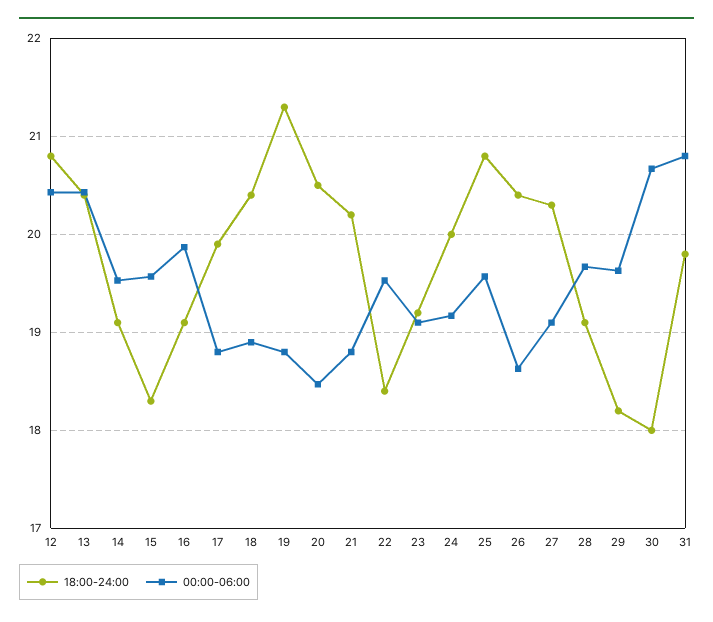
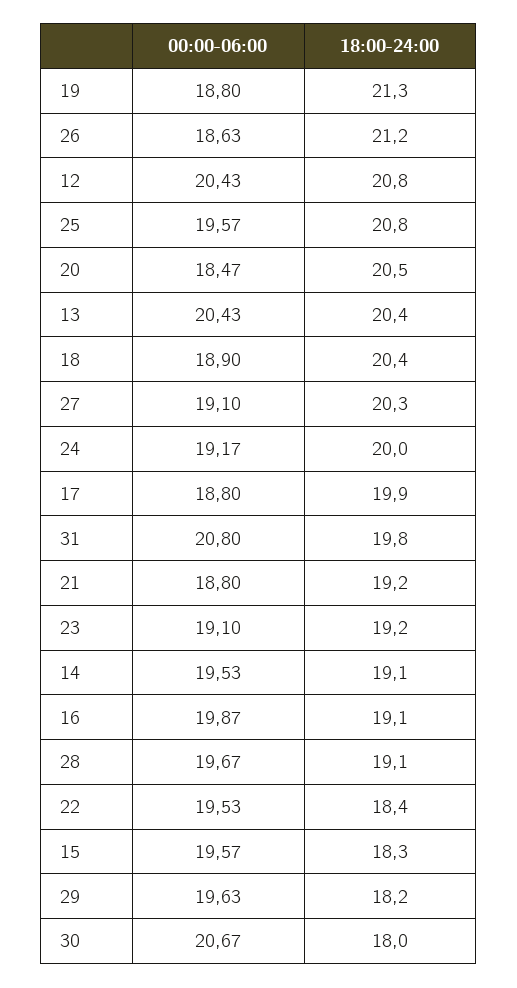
18:00-24:00, 21: 20.2 -> 19.2
18:00-24:00, 26: 20.4 -> 21.2

